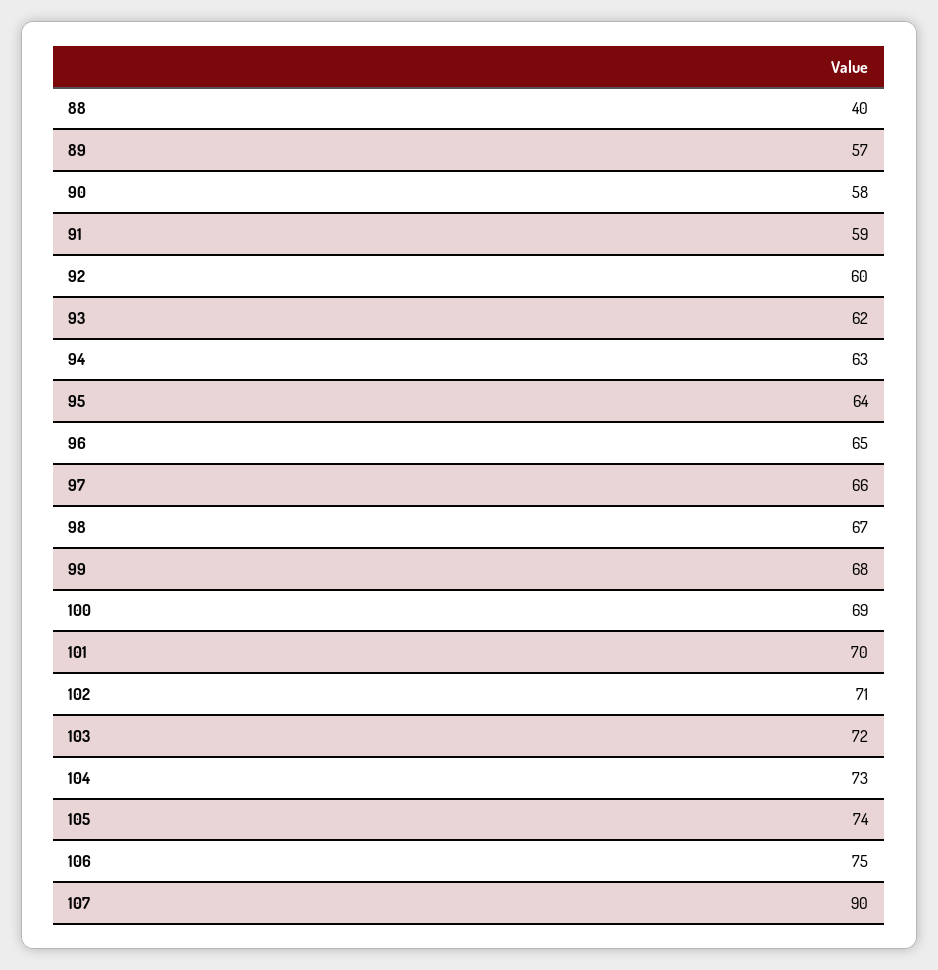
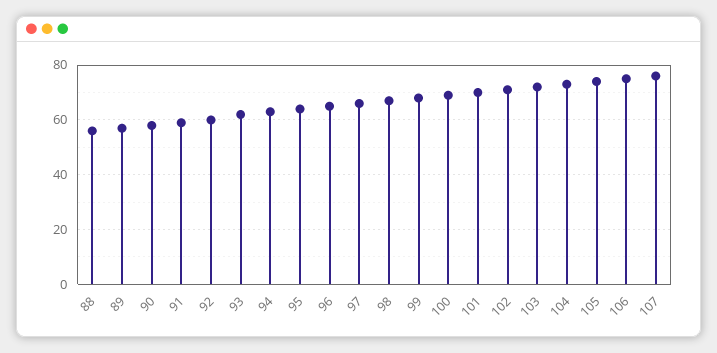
88: 40 -> 55
107: 90 -> 75

